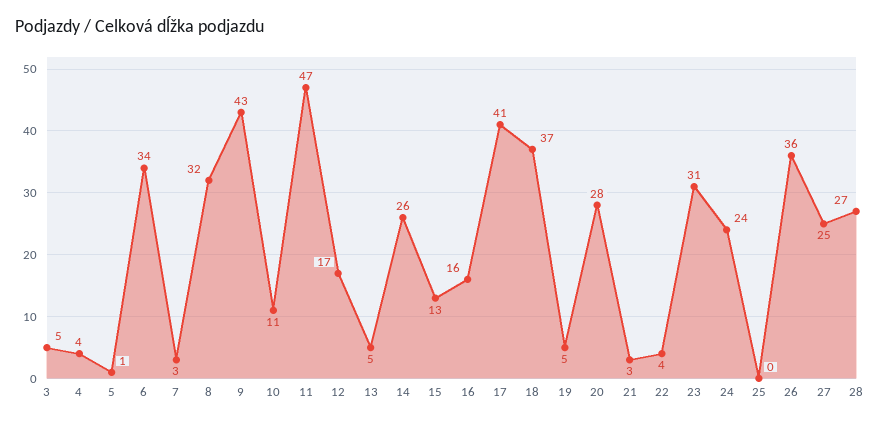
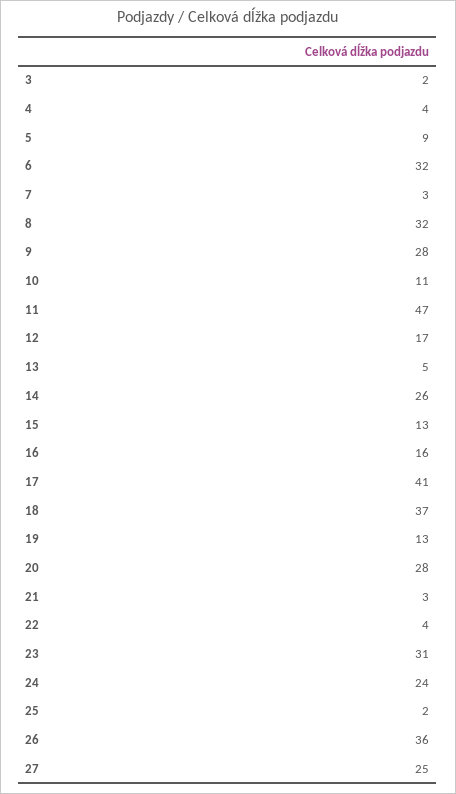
3: 5 -> 2
5: 1 -> 9
6: 34 -> 32
9: 43 -> 28
19: 5 -> 13
25: 0 -> 2
28: 27 -> none

